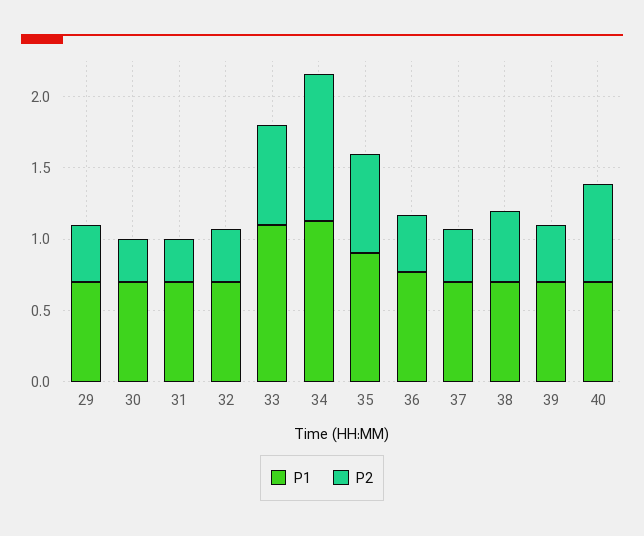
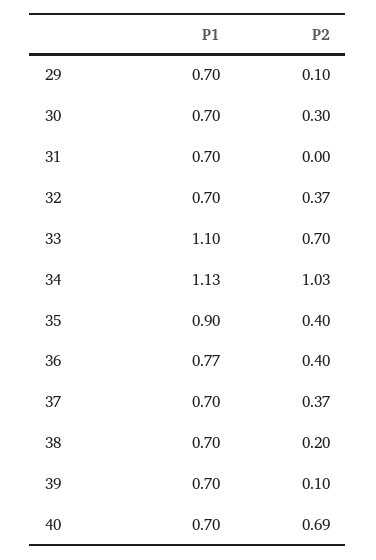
P2, 29: 0.4 -> 0.1
P2, 31: 0.3 -> 0
P2, 35: 0.7 -> 0.4
P2, 38: 0.5 -> 0.2
P2, 39: 0.4 -> 0.1

